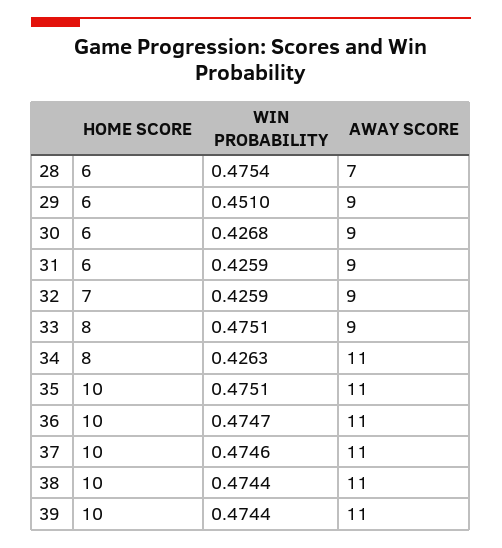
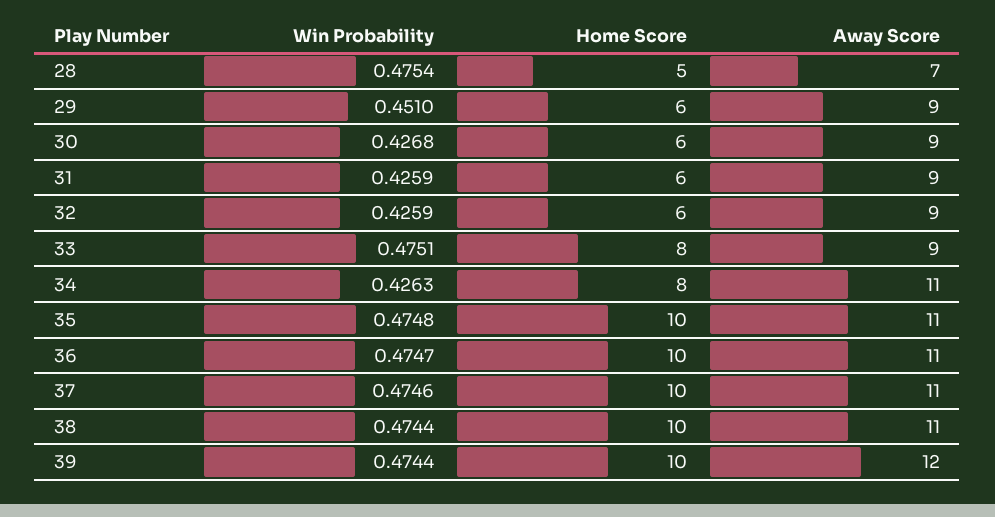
HOME SCORE, 28: 6 -> 5
HOME SCORE, 32: 7 -> 6
WIN PROBABILITY, 35: 0.4751 -> 0.4748
AWAY SCORE, 39: 11 -> 12

